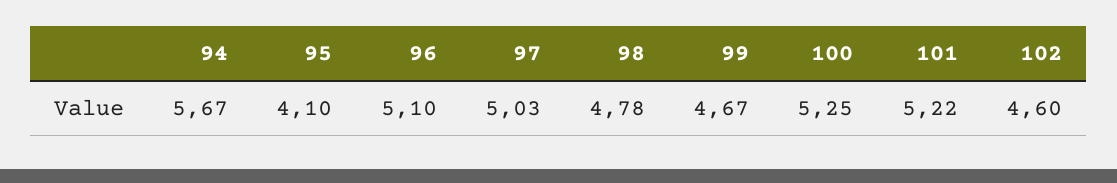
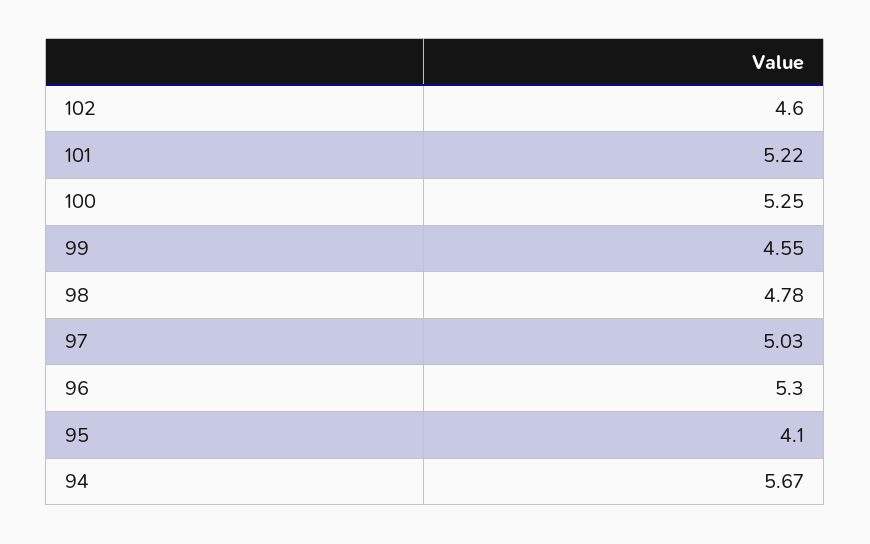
96: 5.1 -> 5.3
99: 4.67 -> 4.55

